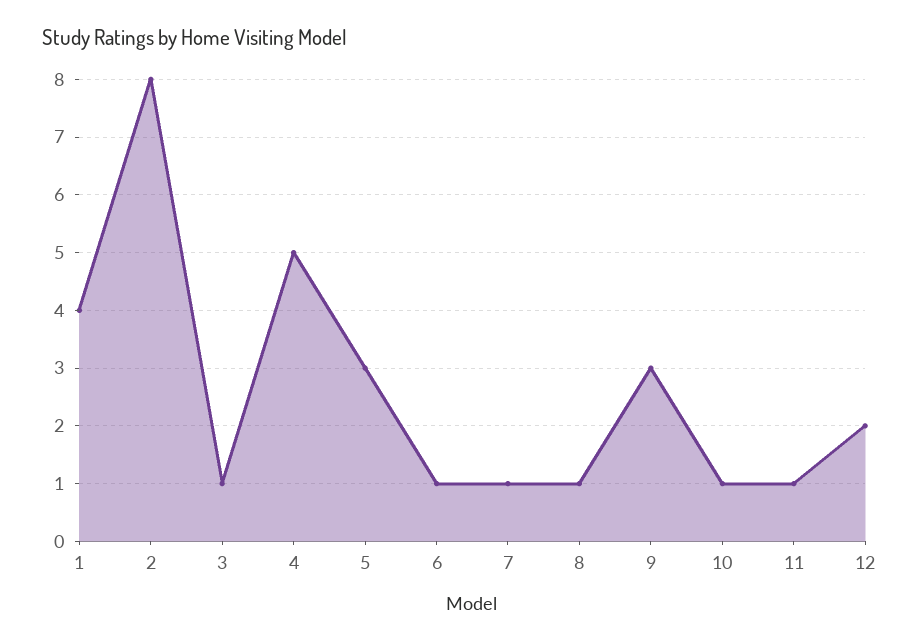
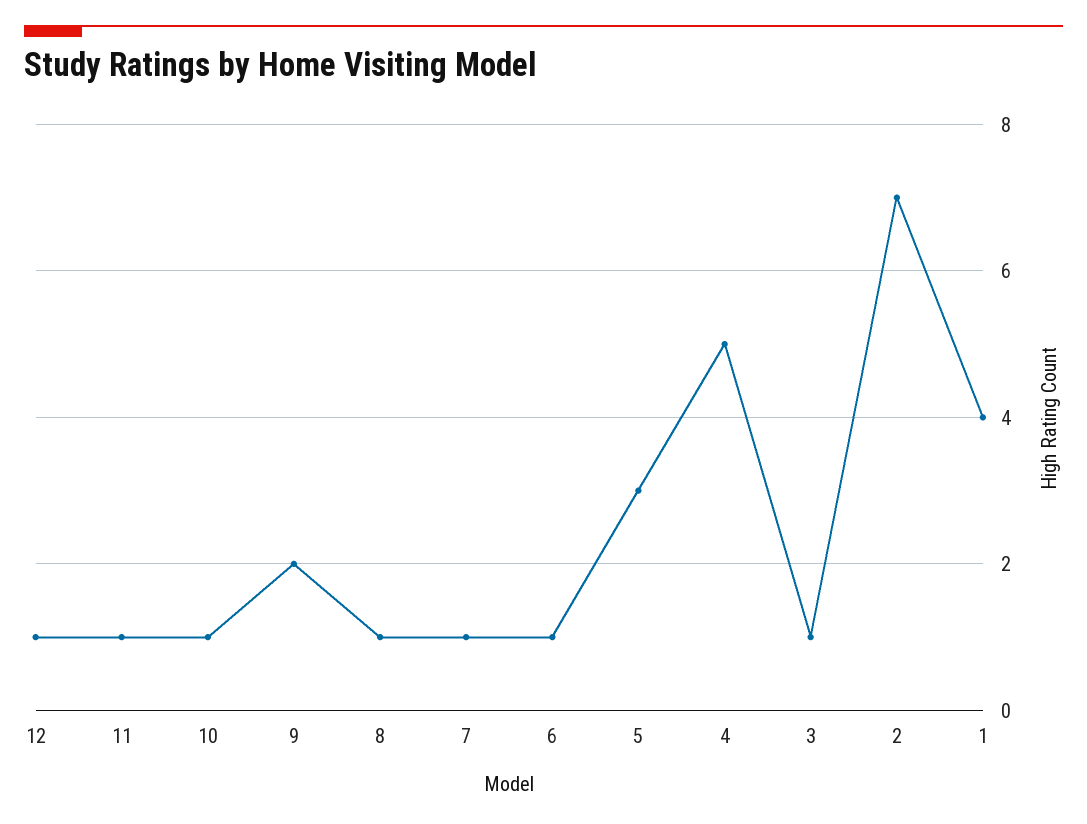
2: 8 -> 7
9: 3 -> 2
12: 2 -> 1

